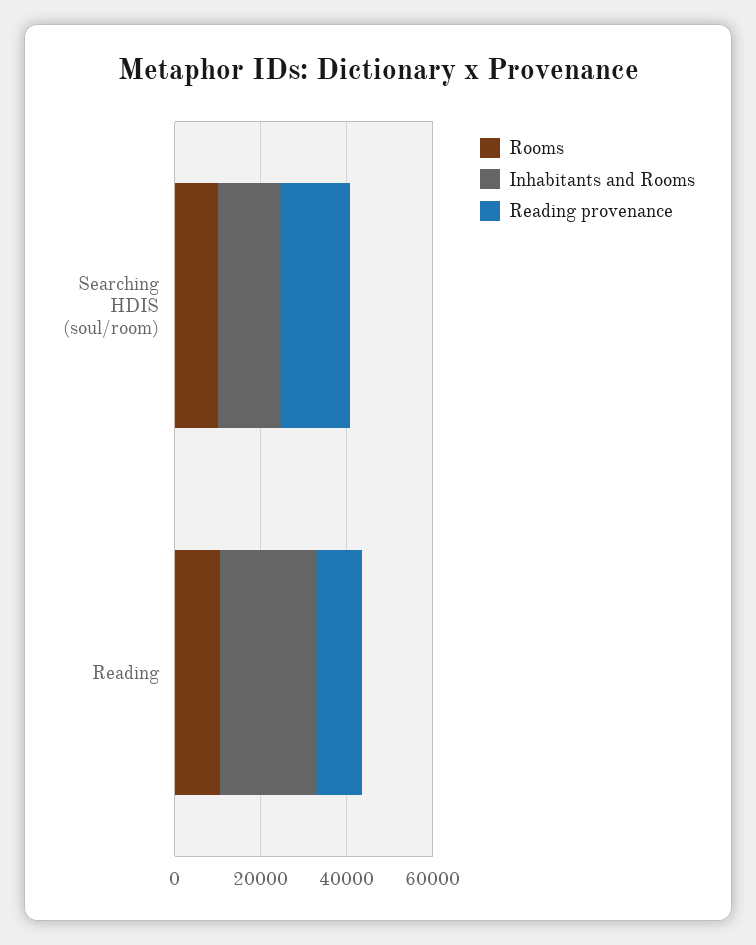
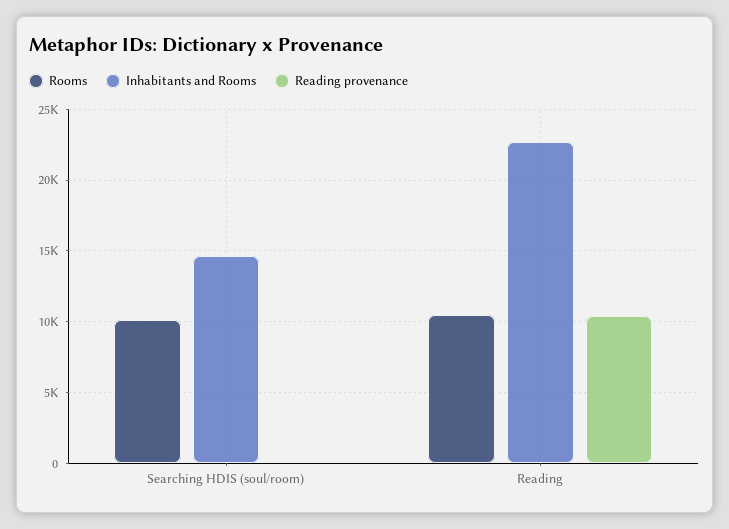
Reading provenance, Searching HDIS (soul/room): 15000 -> 0

